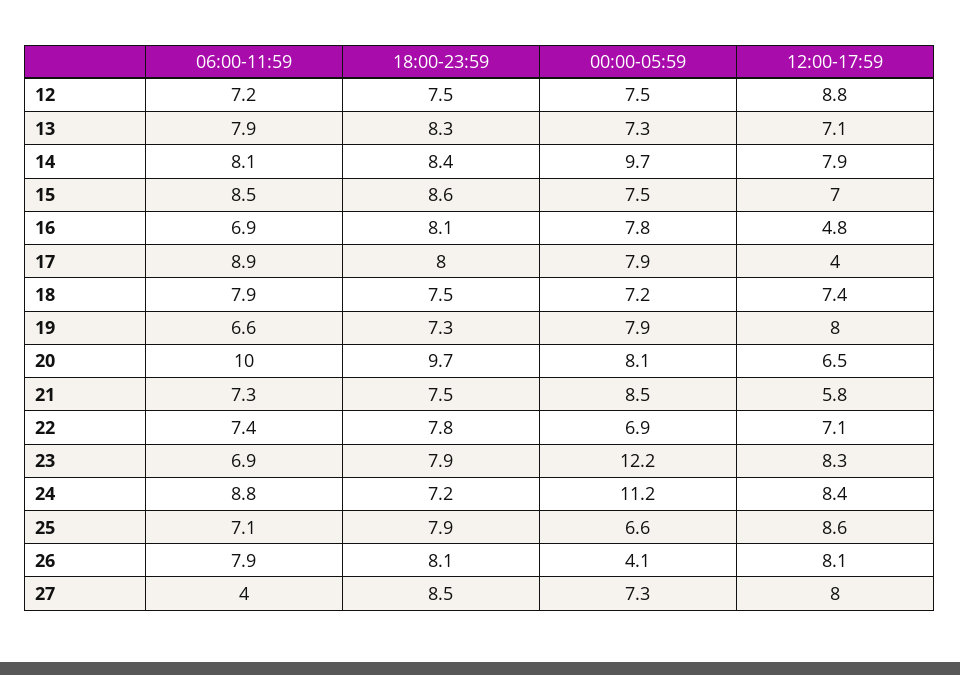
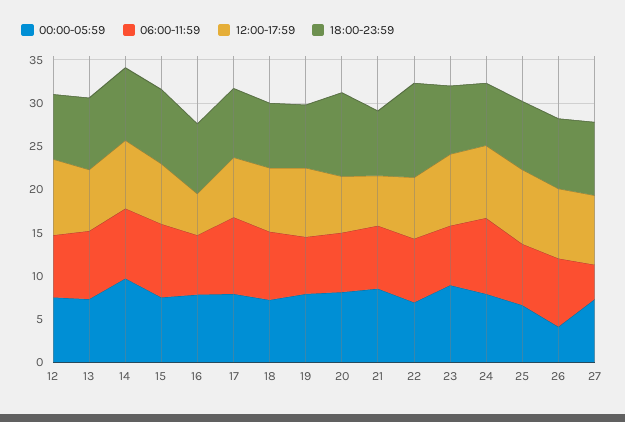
12:00-17:59, 17: 4 -> 7
06:00-11:59, 20: 10 -> 7
18:00-23:59, 22: 7.8 -> 11
00:00-05:59, 23: 12.2 -> 9
00:00-05:59, 24: 11.2 -> 8

